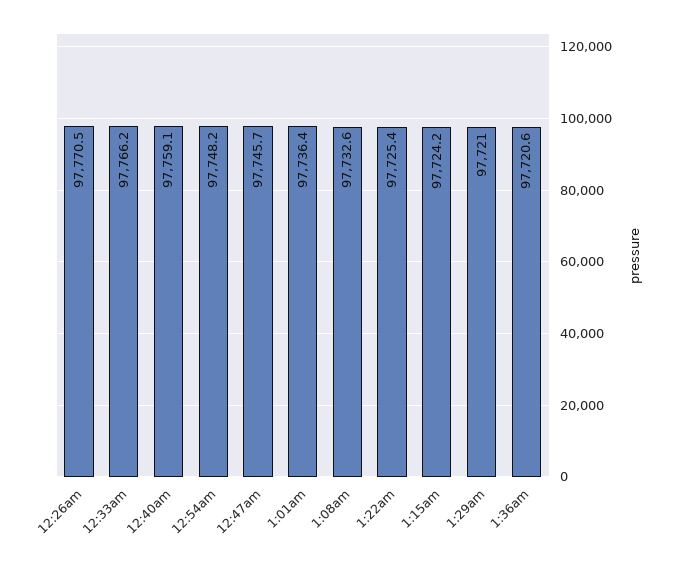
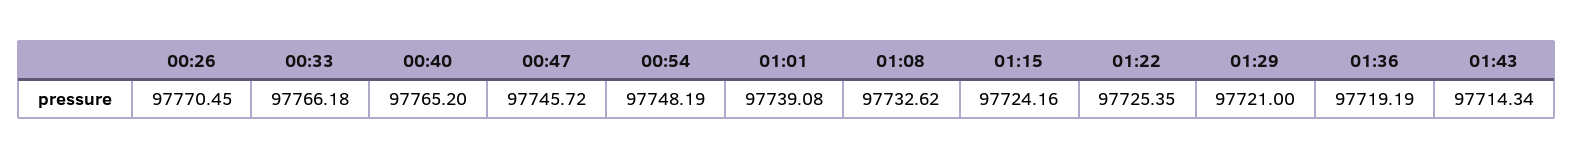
12:40am: 97759.1 -> 97765.2
1:01am: 97736.4 -> 97739.08
1:36am: 97720.6 -> 97719.19
01:43: none -> 97714.34

